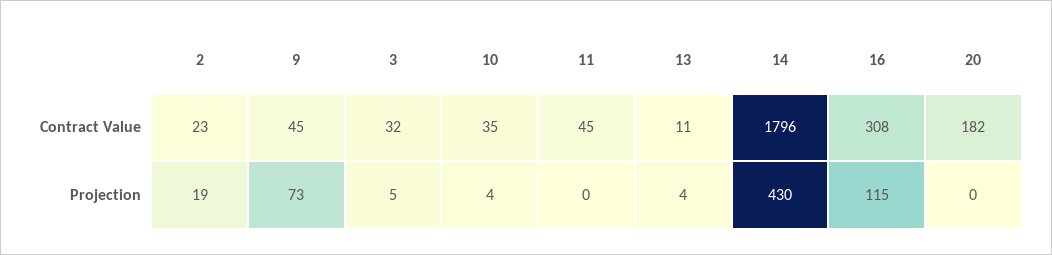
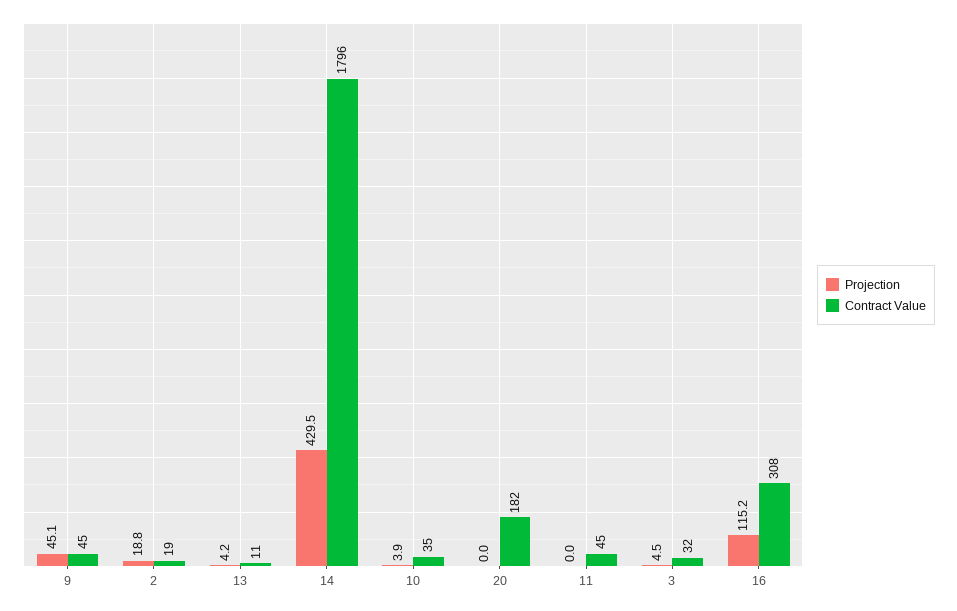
Contract Value, 2: 23 -> 19
Projection, 9: 73 -> 45.1

